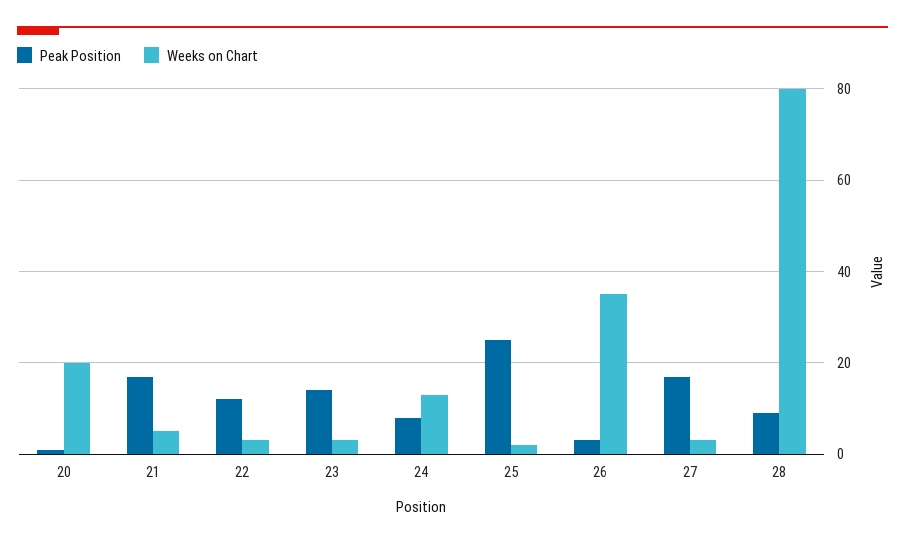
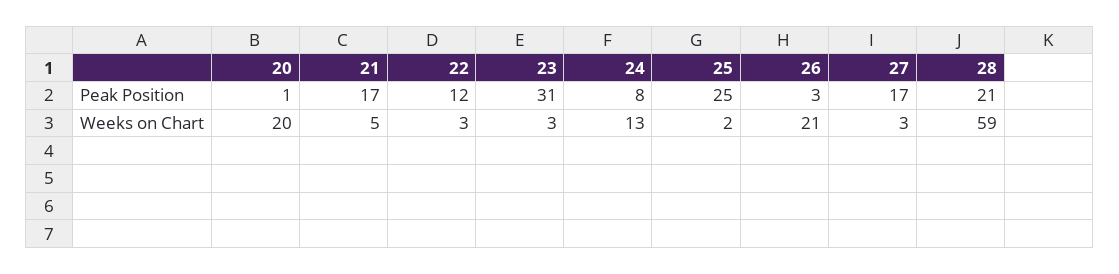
Peak Position, 23: 15 -> 31
Weeks on Chart, 26: 35 -> 21
Peak Position, 28: 10 -> 21
Weeks on Chart, 28: 80 -> 59

